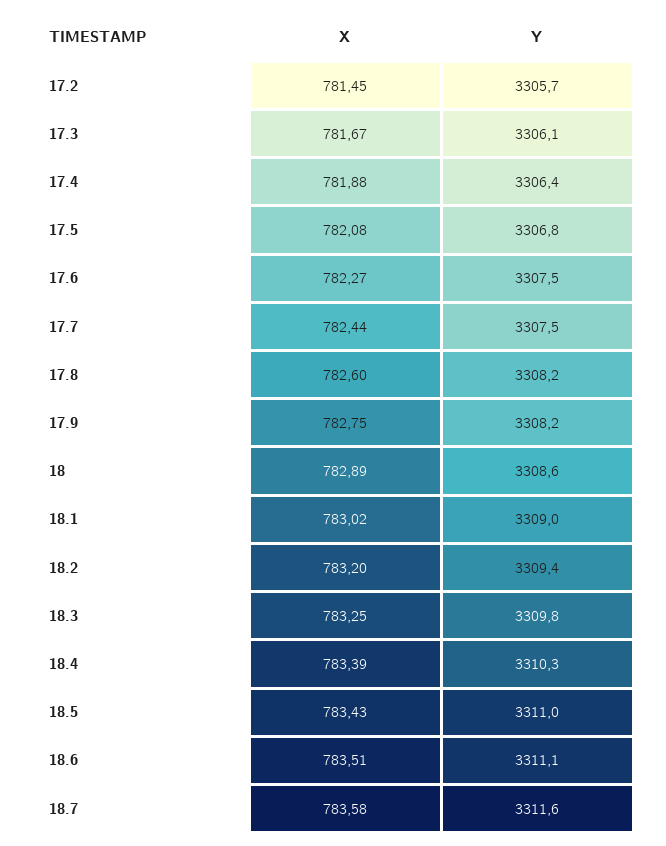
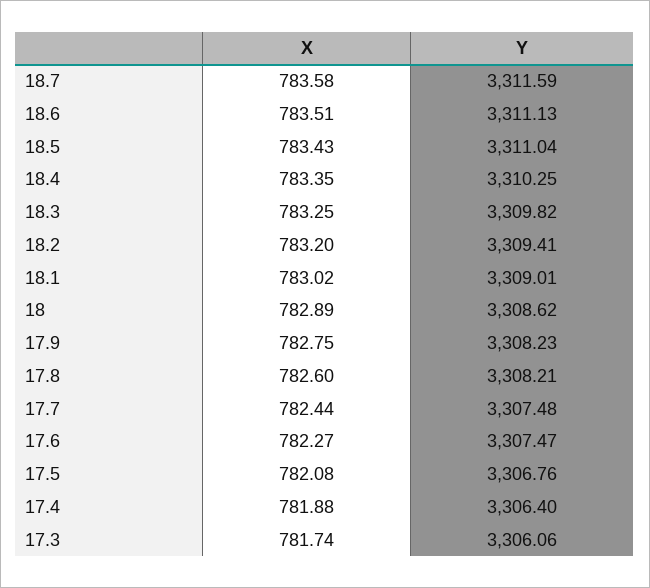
X, 17.2: 781.45 -> none
Y, 17.2: 3305.7 -> none
X, 17.3: 781.67 -> 781.74
X, 18.4: 783.39 -> 783.35

